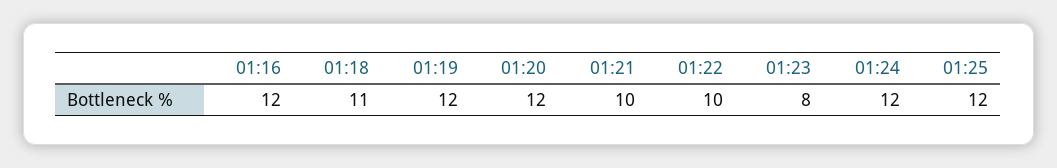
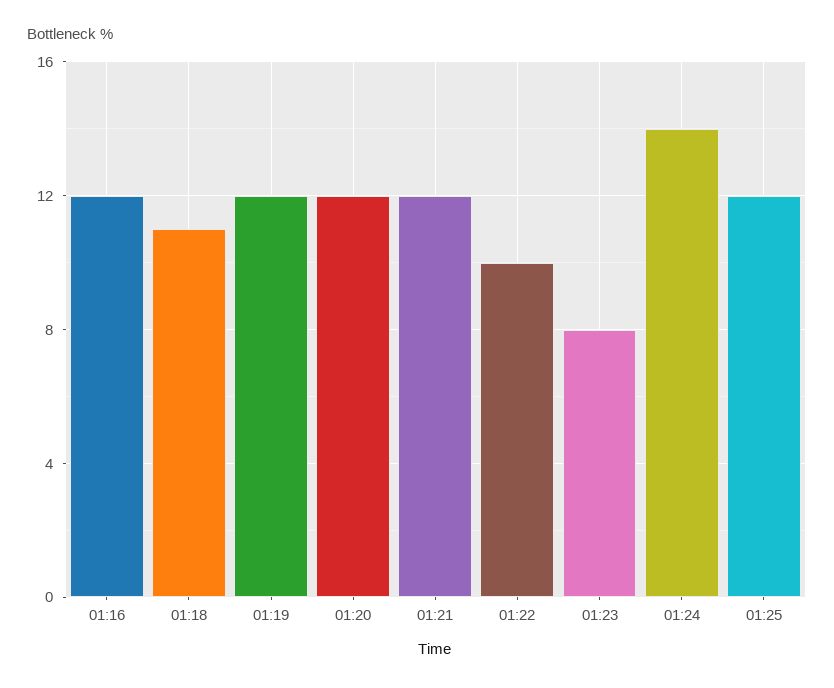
01:21: 10 -> 12
01:24: 12 -> 14

